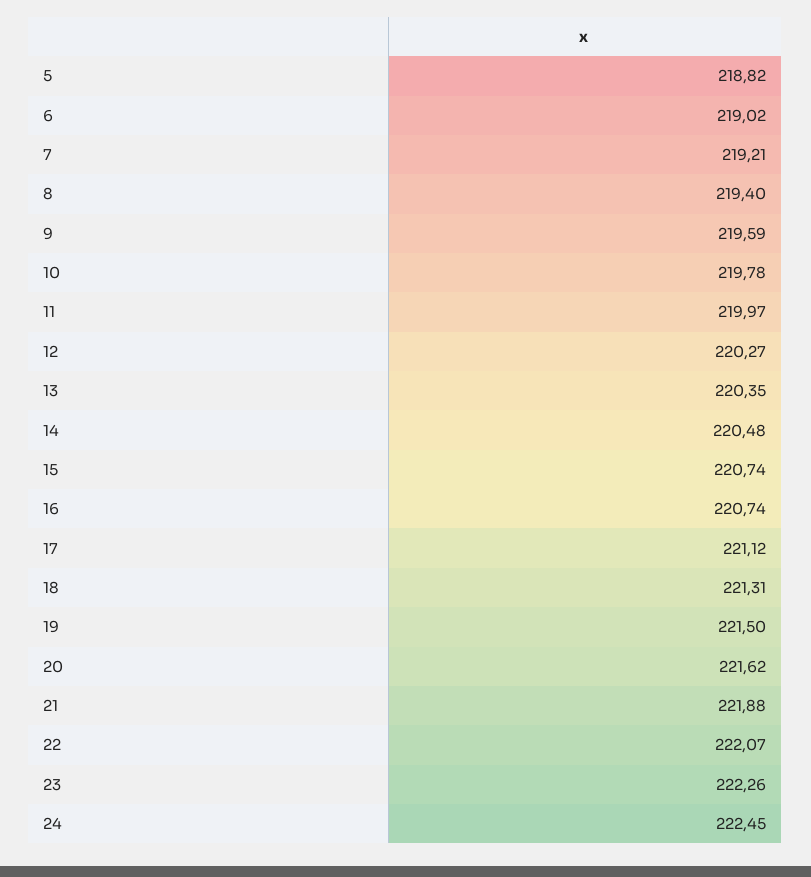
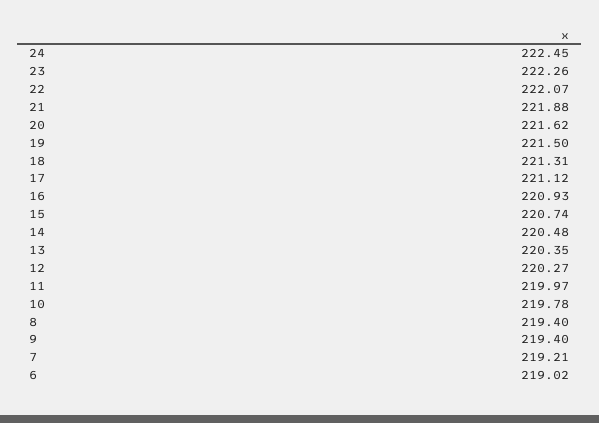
5: 218.82 -> none
9: 219.59 -> 219.4
16: 220.74 -> 220.93

